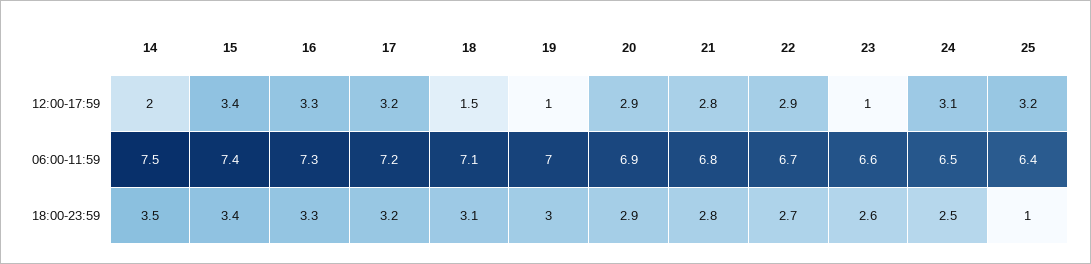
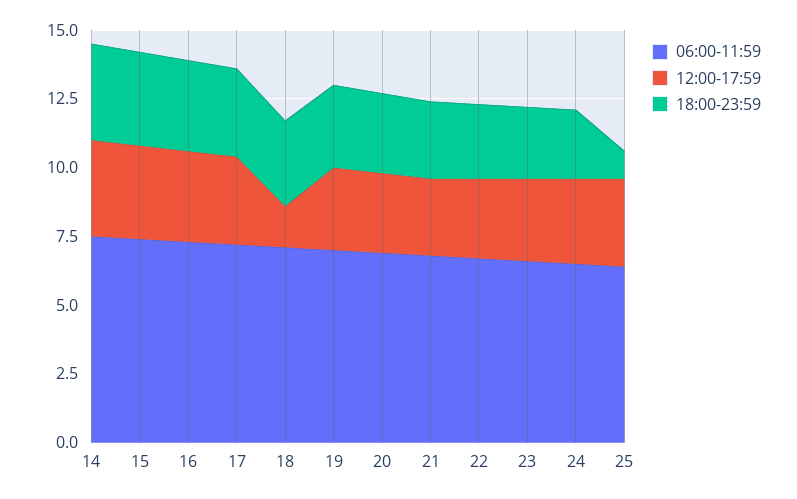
12:00-17:59, 14: 2 -> 3.5
12:00-17:59, 19: 1 -> 3
12:00-17:59, 23: 1 -> 3

